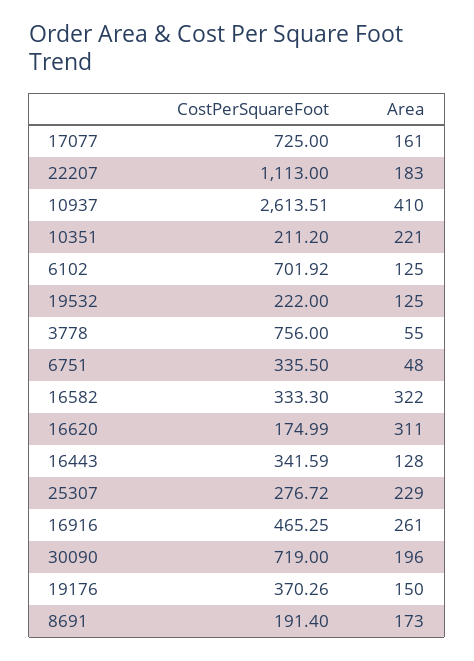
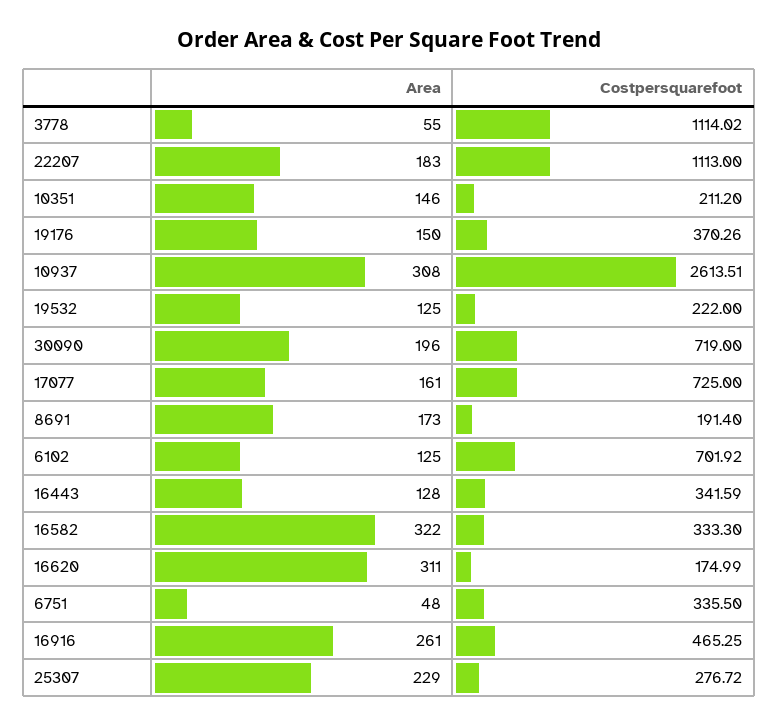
Area, 10937: 410 -> 308
Area, 10351: 221 -> 146
CostPerSquareFoot, 3778: 756 -> 1114.02

